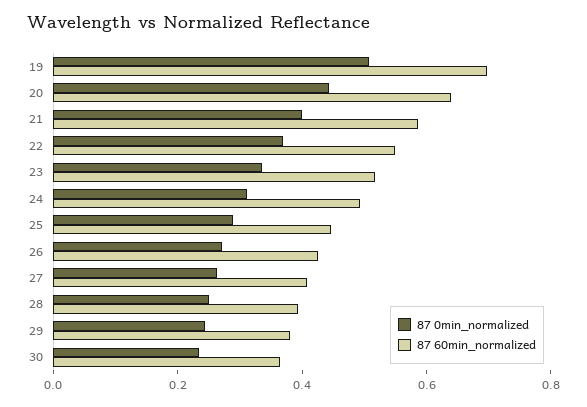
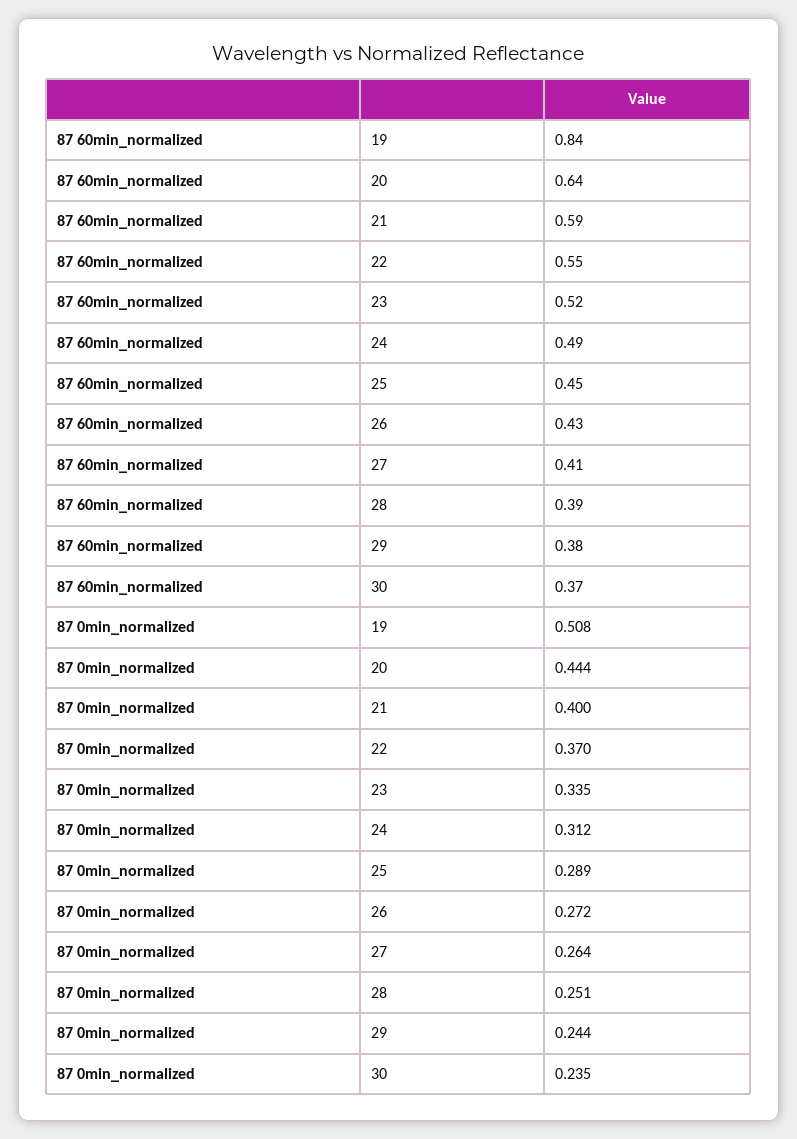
87 60min_normalized, 19: 0.7 -> 0.84

